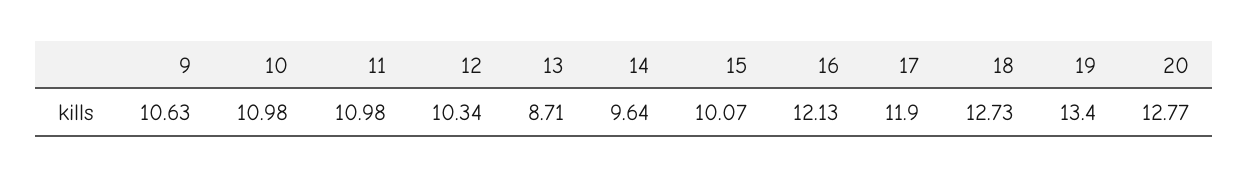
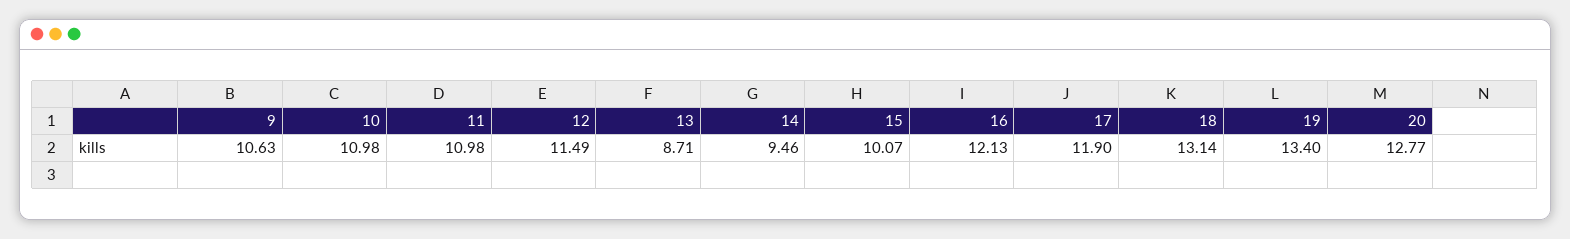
12: 10.34 -> 11.49
14: 9.64 -> 9.46
18: 12.73 -> 13.14

